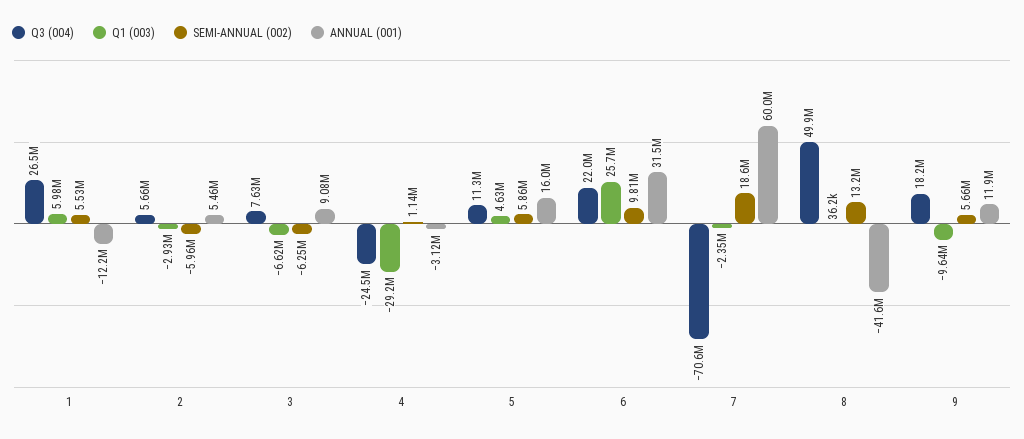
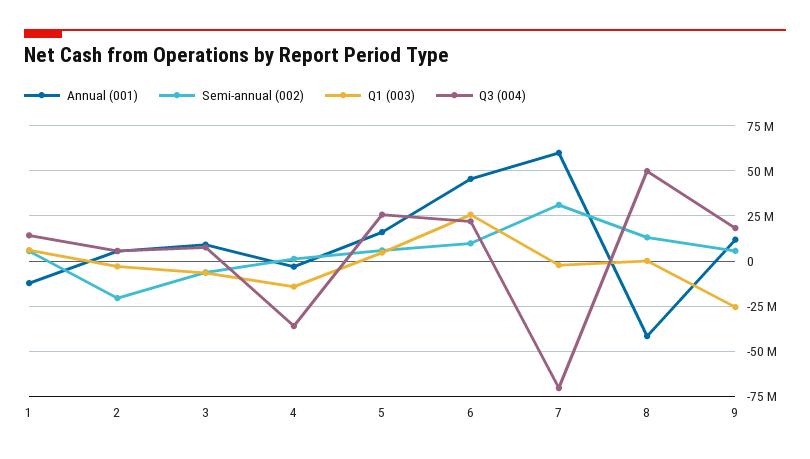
Q3 (004), 1: 26500000 -> 15000000
SEMI-ANNUAL (002), 2: -5960000 -> -20000000
Q3 (004), 4: -24500000 -> -35000000
Q1 (003), 4: -29200000 -> -15000000
Q3 (004), 5: 11300000 -> 25000000
ANNUAL (001), 6: 31500000 -> 45000000
SEMI-ANNUAL (002), 7: 18600000 -> 30000000
Q1 (003), 9: -9640000 -> -25000000

